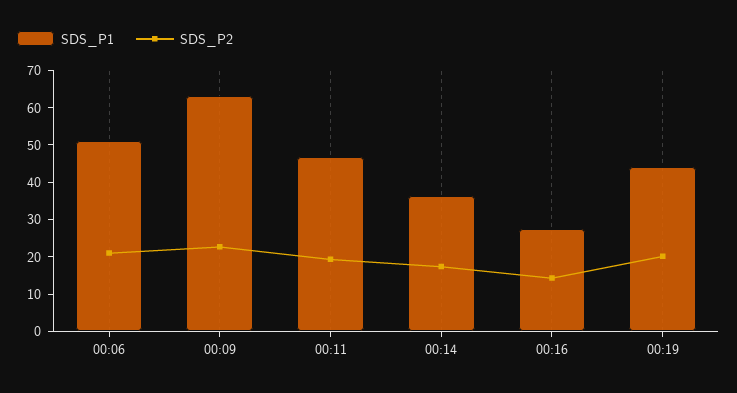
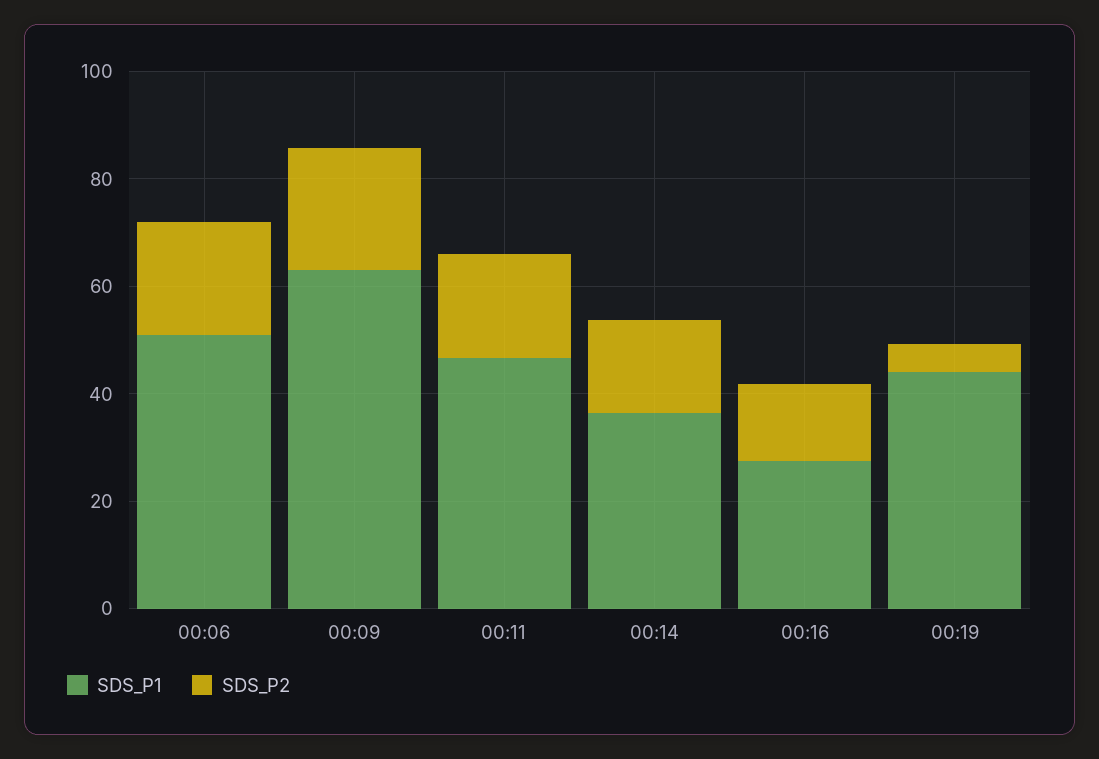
SDS_P2, 00:19: 20 -> 5

